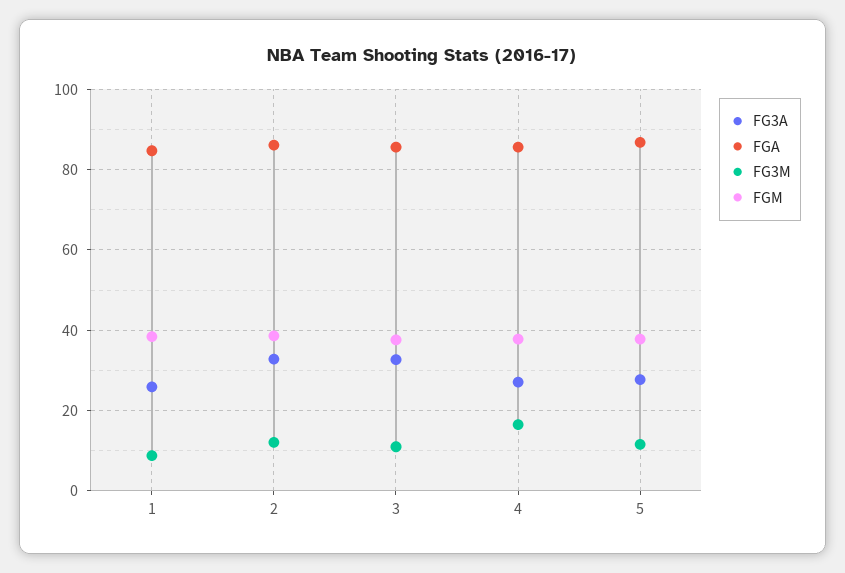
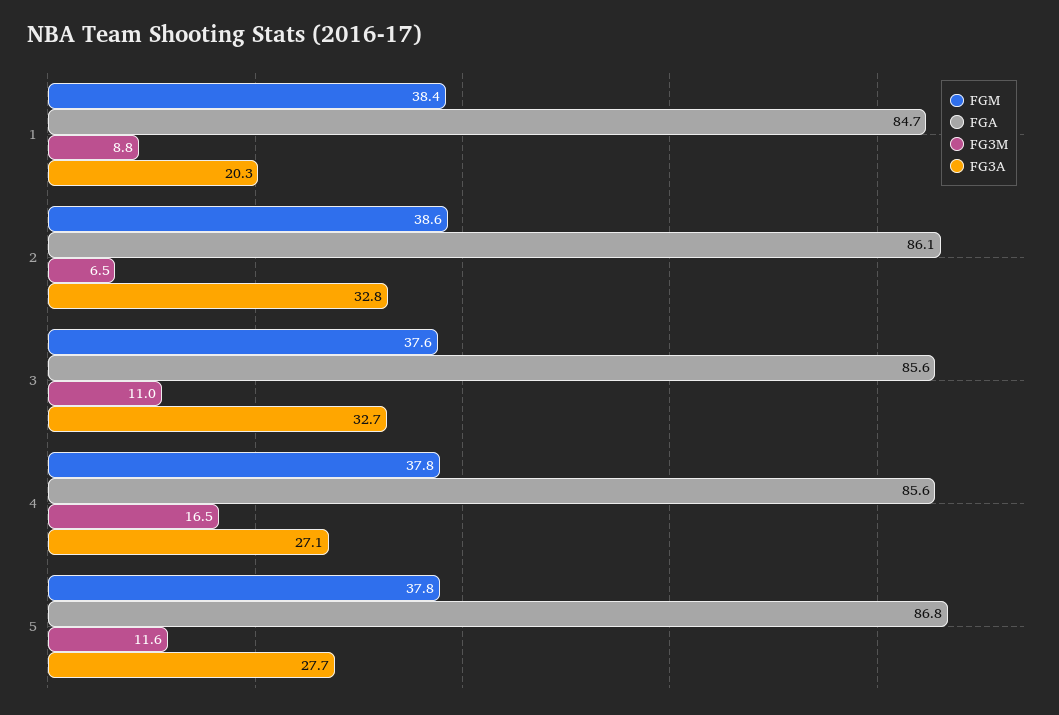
FG3A, 1: 26 -> 20.3
FG3M, 2: 12 -> 6.5

